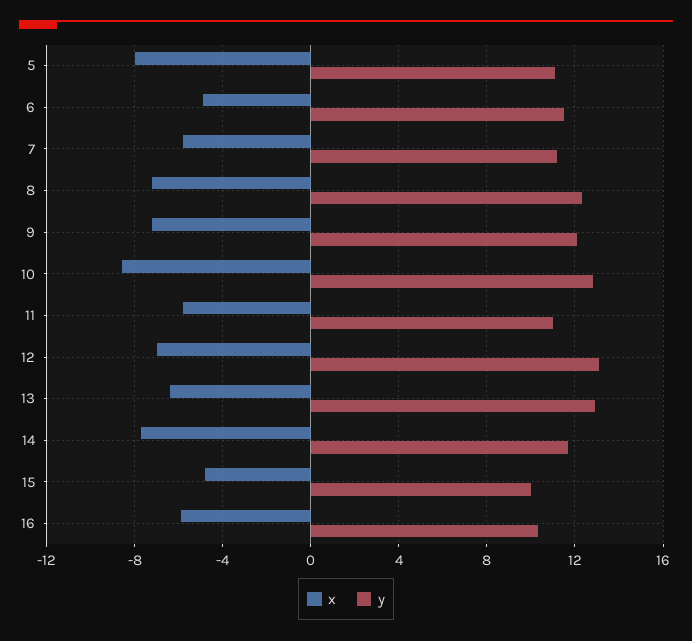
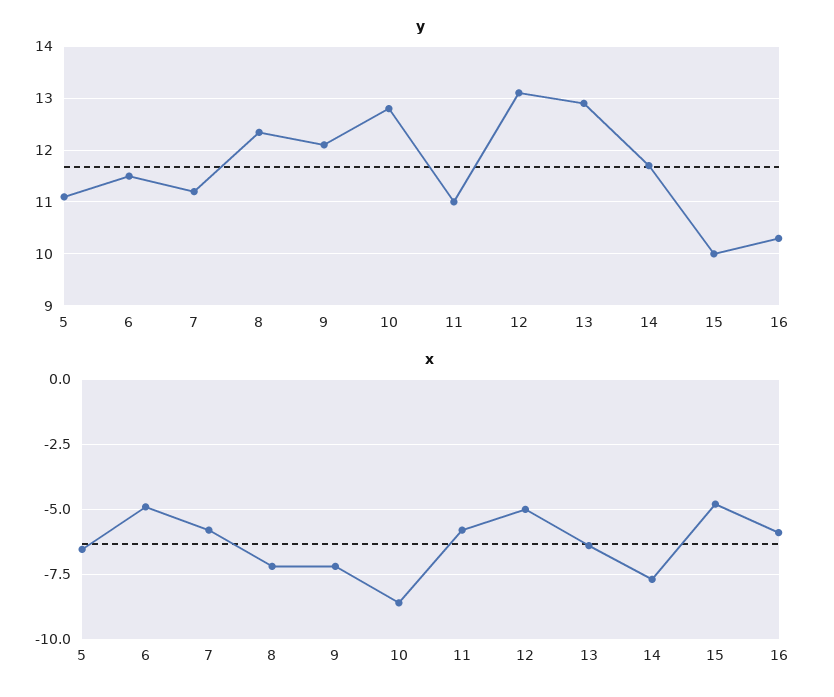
x, 5: -8 -> -6.5
x, 12: -7 -> -5

